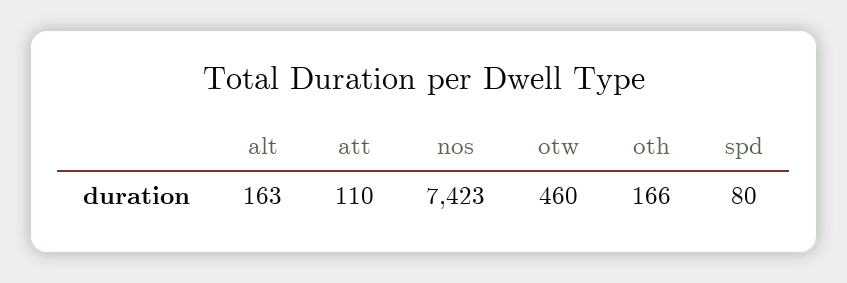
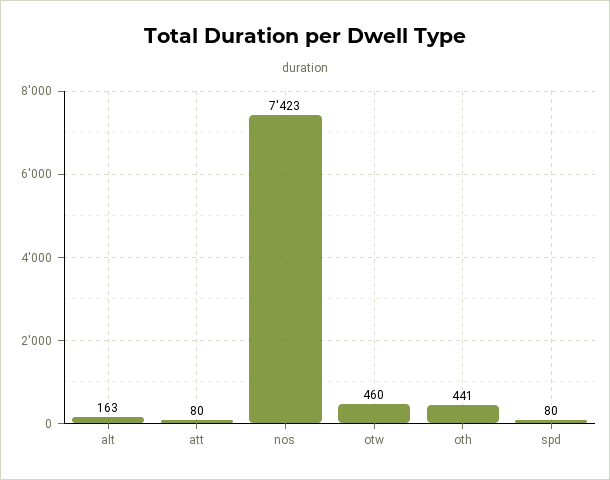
att: 110 -> 80
oth: 166 -> 441

